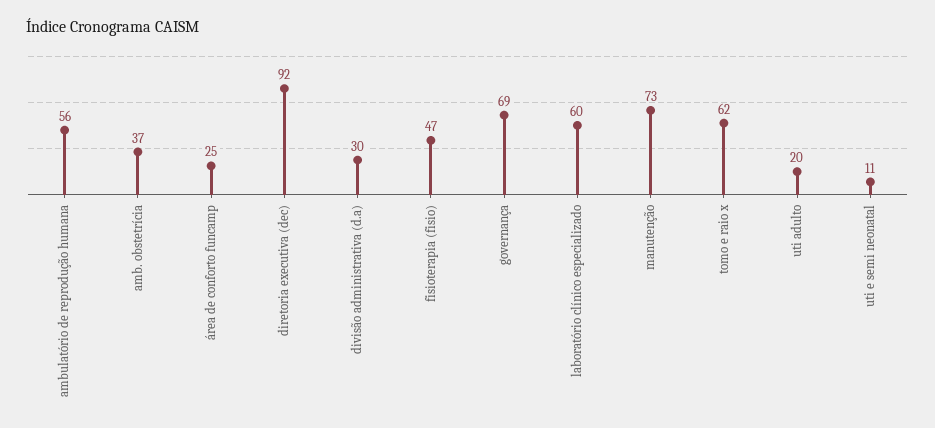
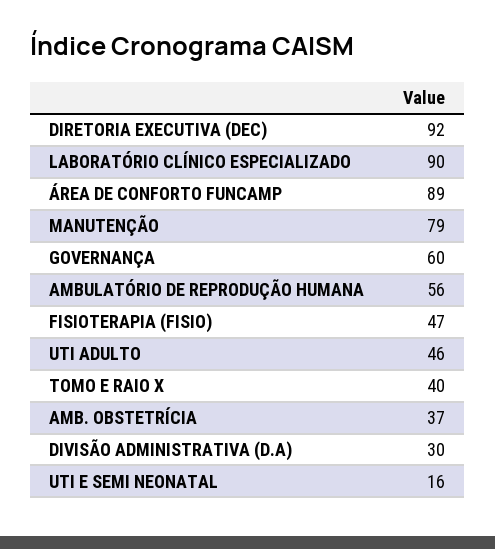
área de conforto funcamp: 25 -> 89
governança: 69 -> 60
laboratório clínico especializado: 60 -> 90
manutenção: 73 -> 79
tomo e raio x: 62 -> 40
uti adulto: 20 -> 46
uti e semi neonatal: 11 -> 16

